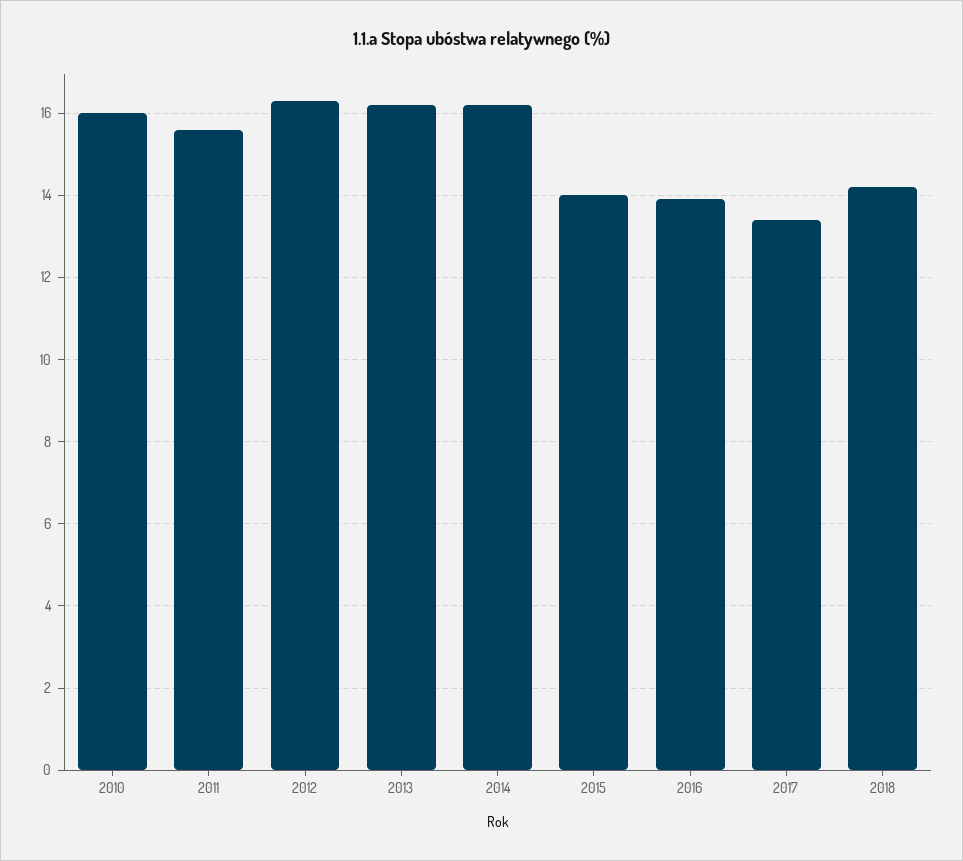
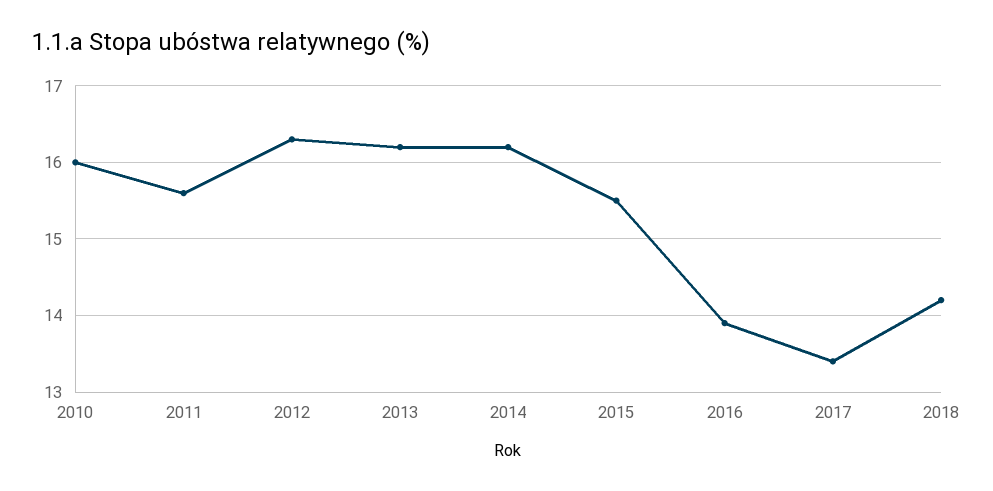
2015: 14 -> 15.5

